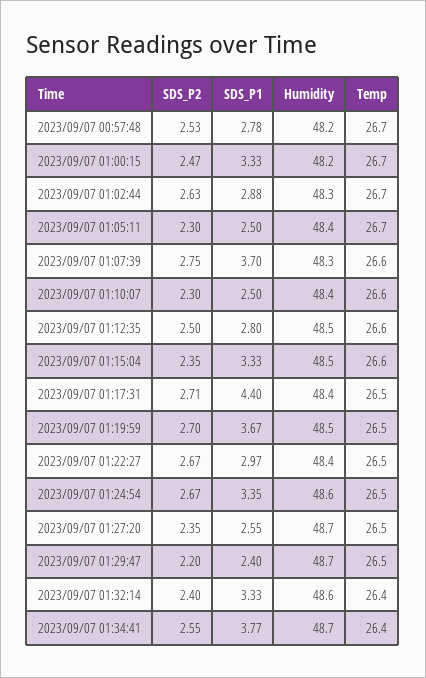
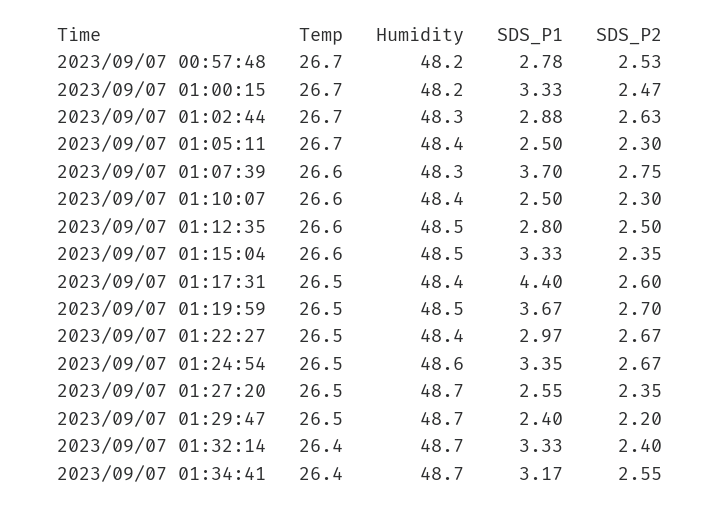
SDS_P2, 2023/09/07 01:17:31: 2.71 -> 2.6
Humidity, 2023/09/07 01:32:14: 48.6 -> 48.7
SDS_P1, 2023/09/07 01:34:41: 3.77 -> 3.17

